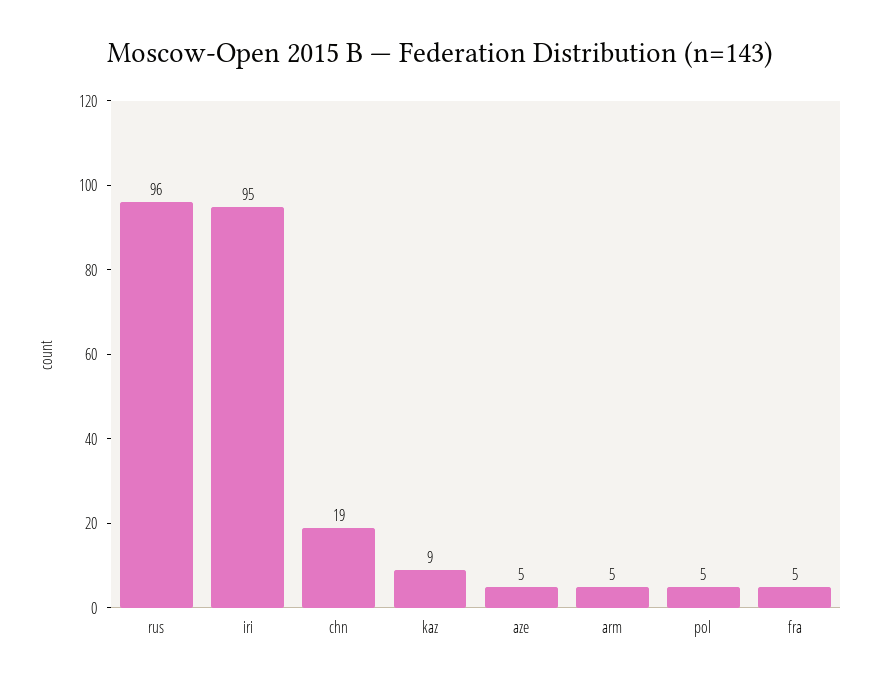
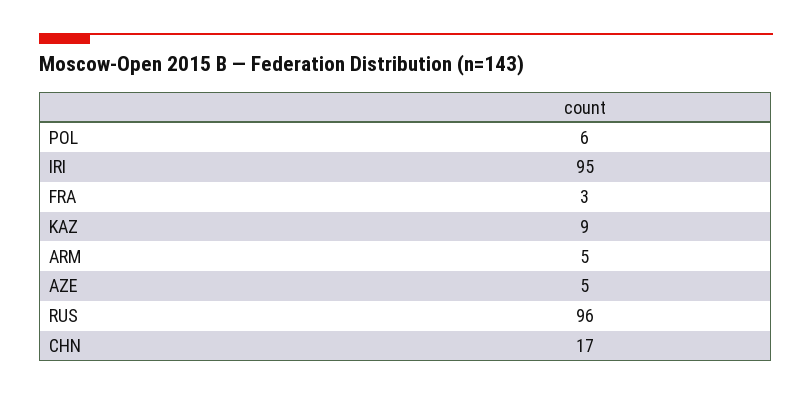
chn: 19 -> 17
pol: 5 -> 6
fra: 5 -> 3

